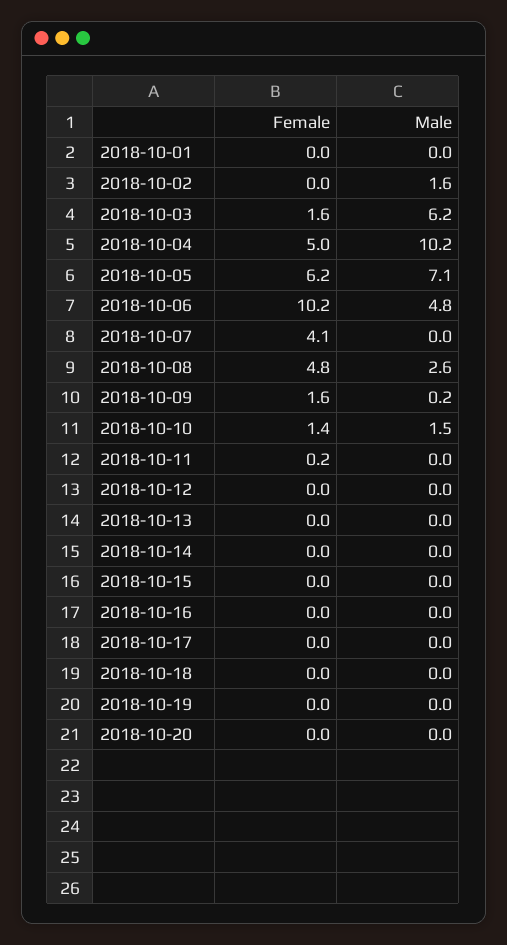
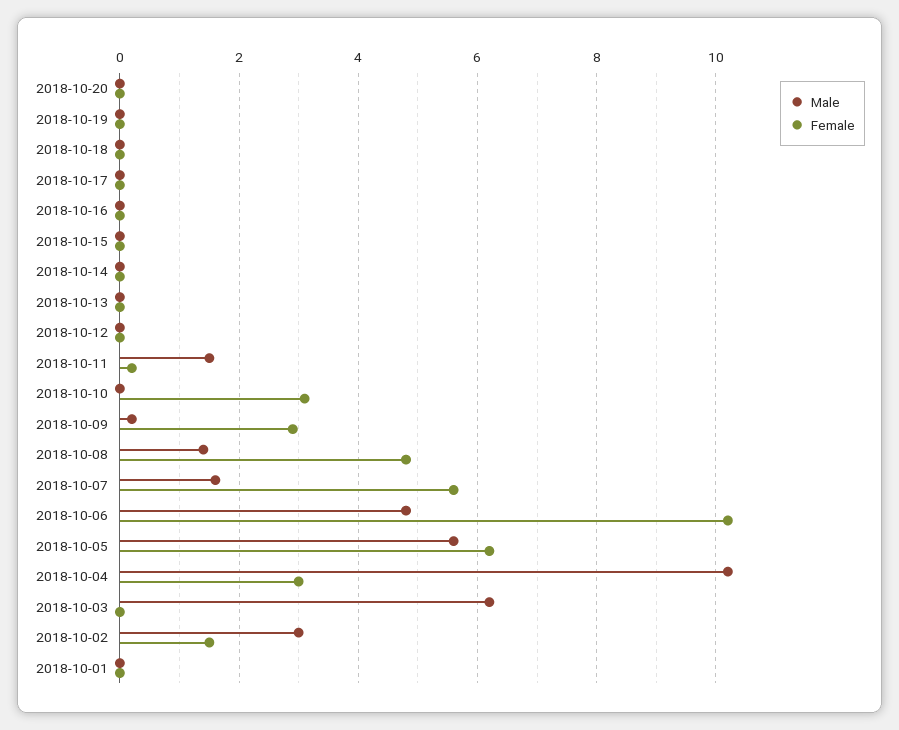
Female, 2018-10-02: 0 -> 1.5
Male, 2018-10-02: 1.6 -> 3
Female, 2018-10-03: 1.6 -> 0
Female, 2018-10-04: 5 -> 3
Male, 2018-10-05: 7.1 -> 5.5
Female, 2018-10-07: 4.1 -> 5.5
Male, 2018-10-07: 0 -> 1.5
Male, 2018-10-08: 2.6 -> 1.5
Female, 2018-10-09: 1.6 -> 3
Female, 2018-10-10: 1.4 -> 3
Male, 2018-10-10: 1.5 -> 0
Male, 2018-10-11: 0 -> 1.5

